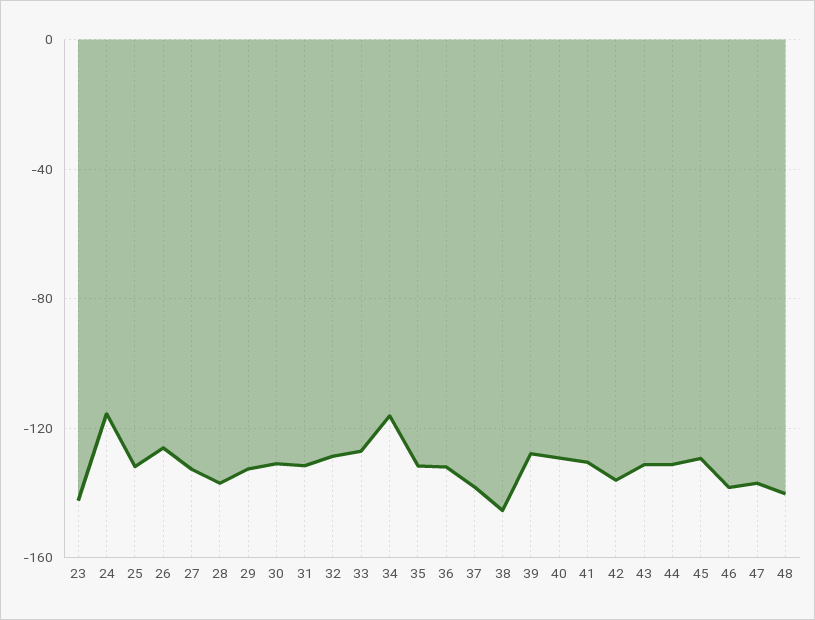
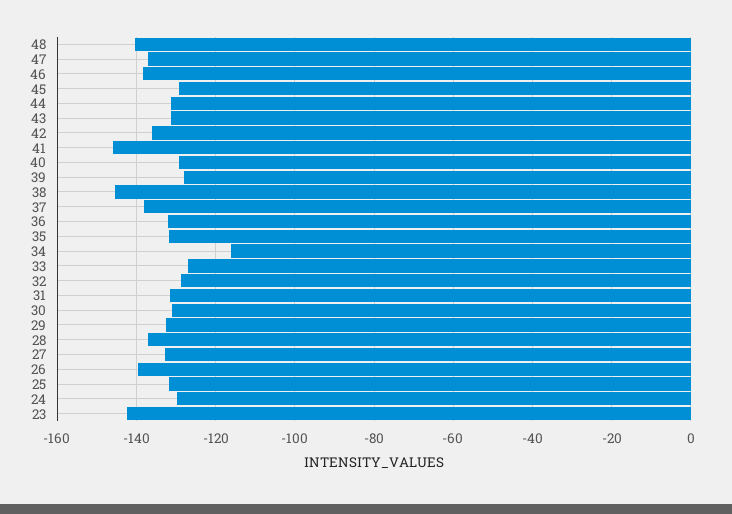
24: -115 -> -130
26: -125 -> -140
41: -130 -> -146

